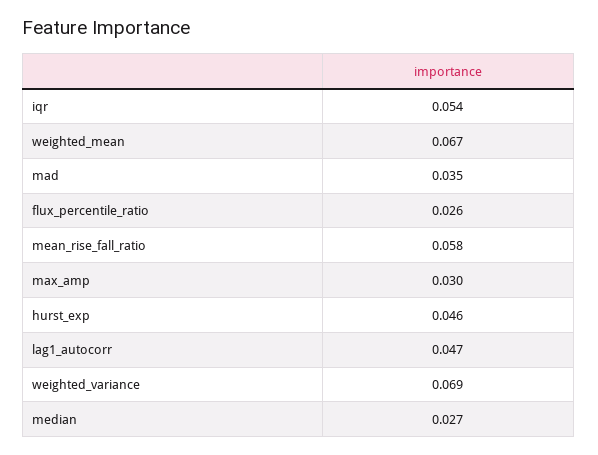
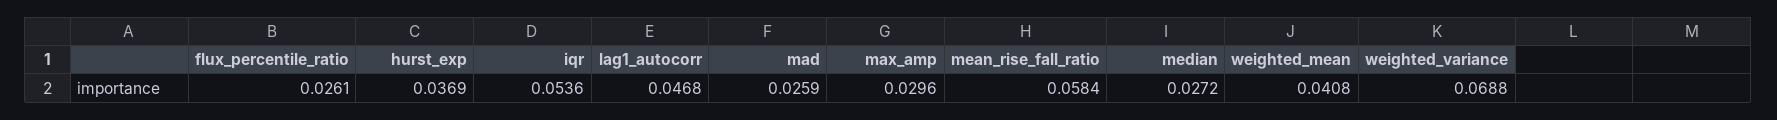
weighted_mean: 0.067 -> 0.0408
mad: 0.035 -> 0.0259
hurst_exp: 0.046 -> 0.0369

